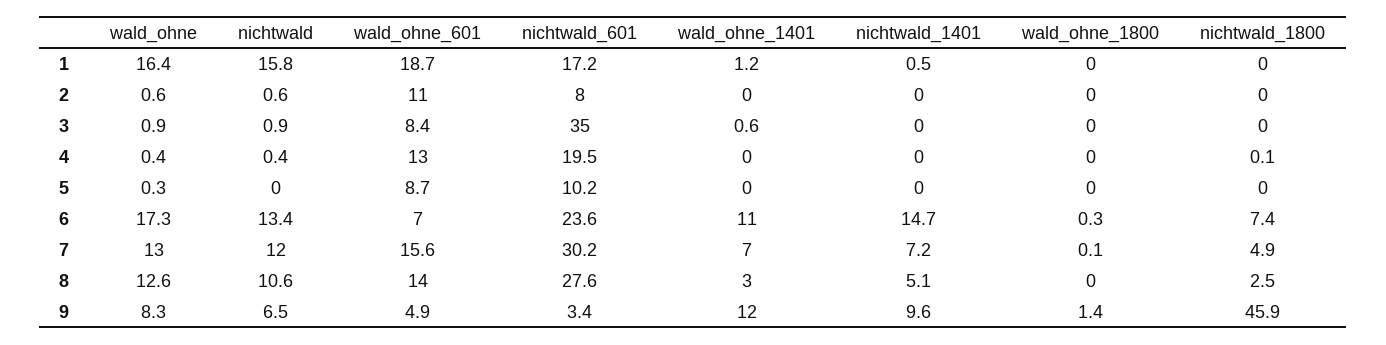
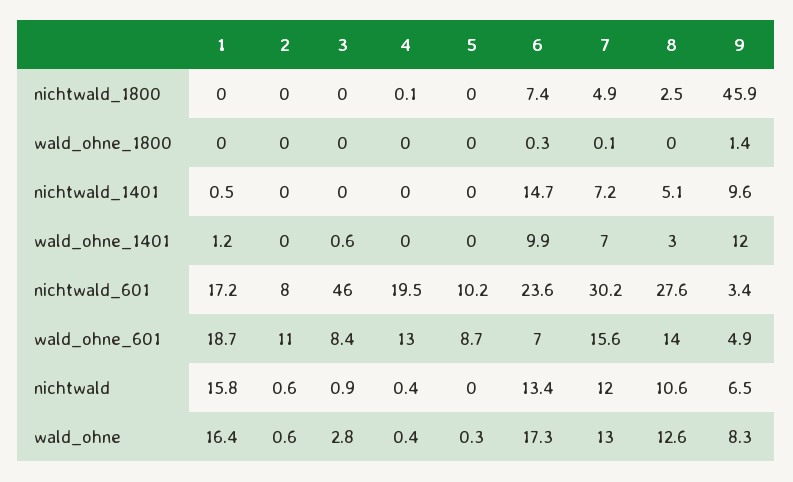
wald_ohne, 3: 0.9 -> 2.8
nichtwald_601, 3: 35 -> 46
wald_ohne_1401, 6: 11 -> 9.9

